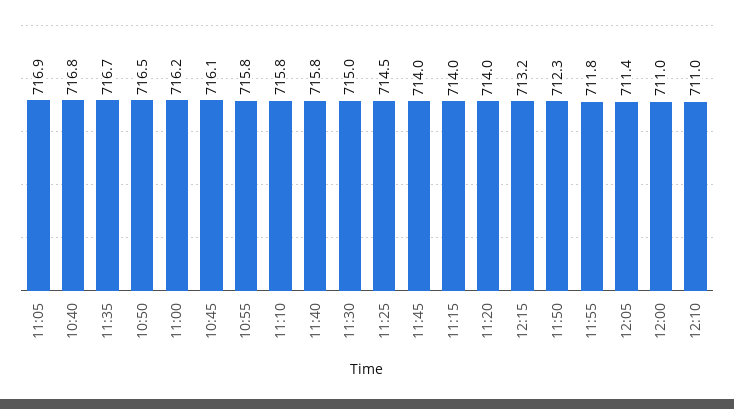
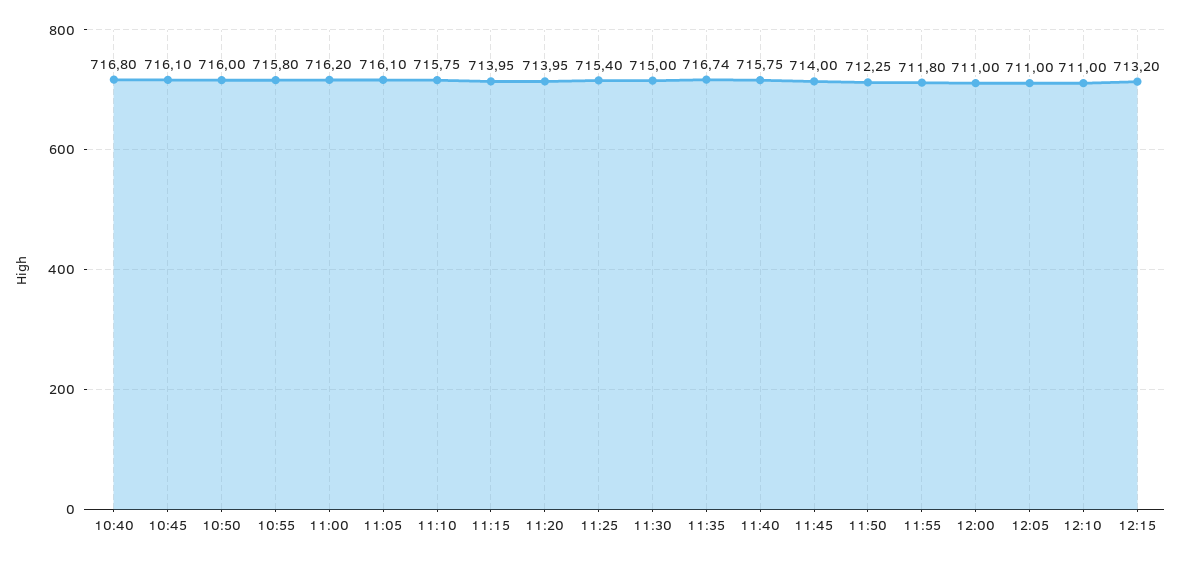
11:05: 716.9 -> 716.1
10:50: 716.5 -> 716
11:25: 714.5 -> 715.4
12:05: 711.4 -> 711

